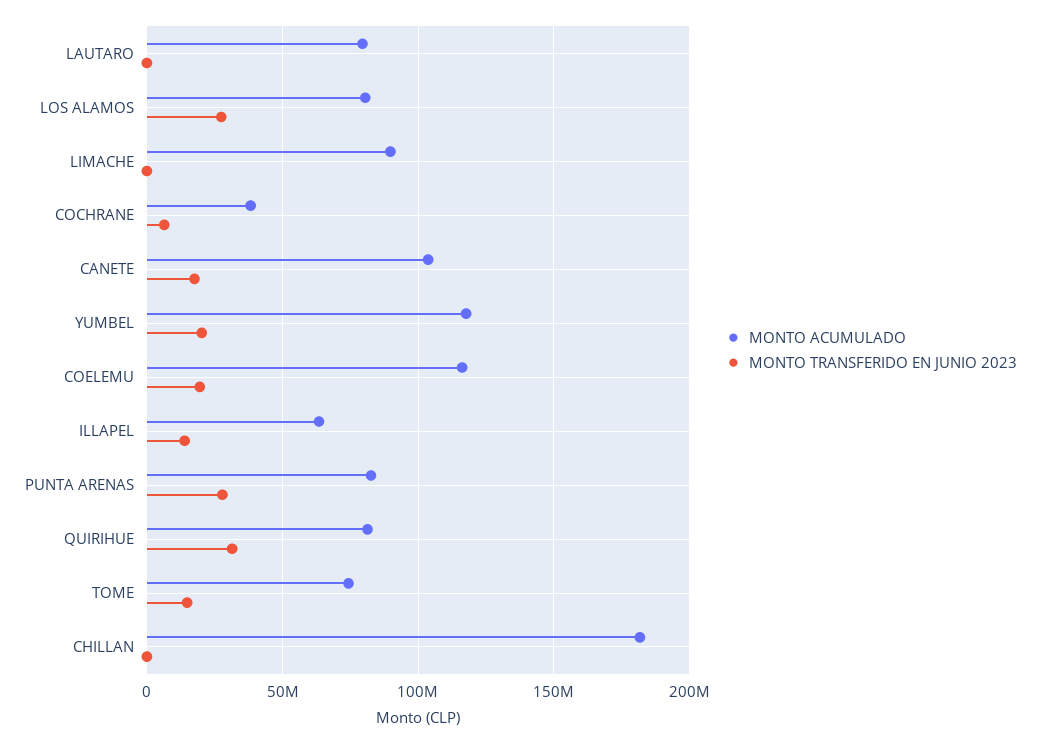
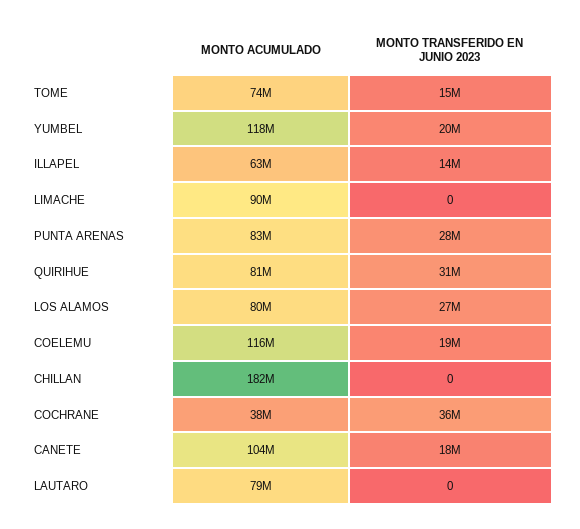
MONTO TRANSFERIDO EN JUNIO 2023, COCHRANE: 5000000 -> 36000000

